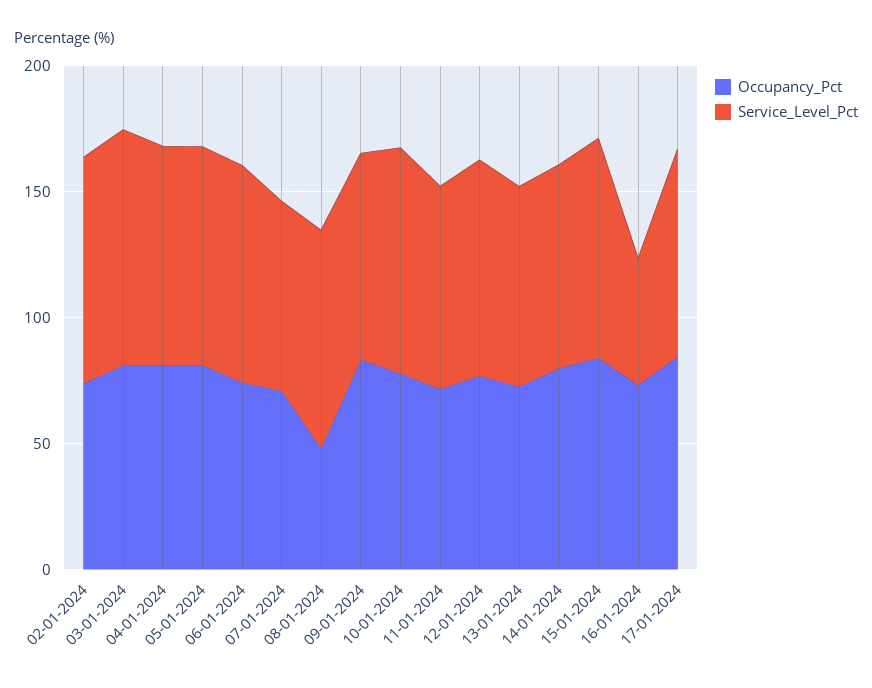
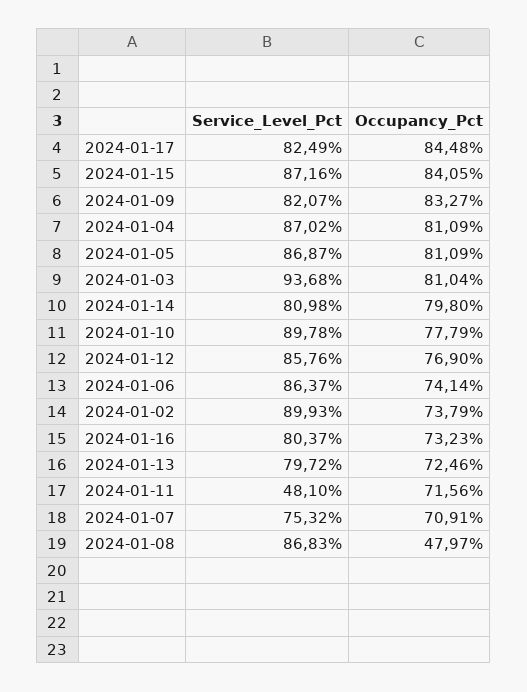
Service_Level_Pct, 11-01-2024: 80 -> 48.1
Service_Level_Pct, 16-01-2024: 50 -> 80.37

